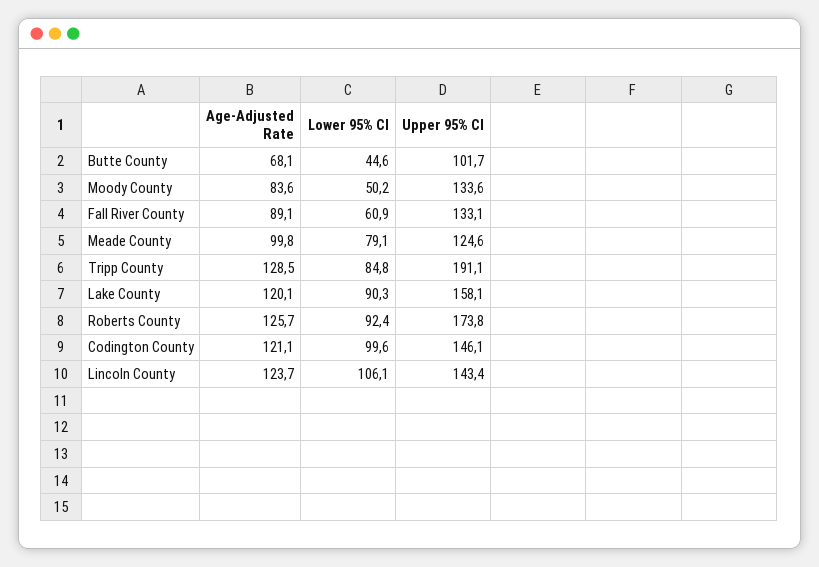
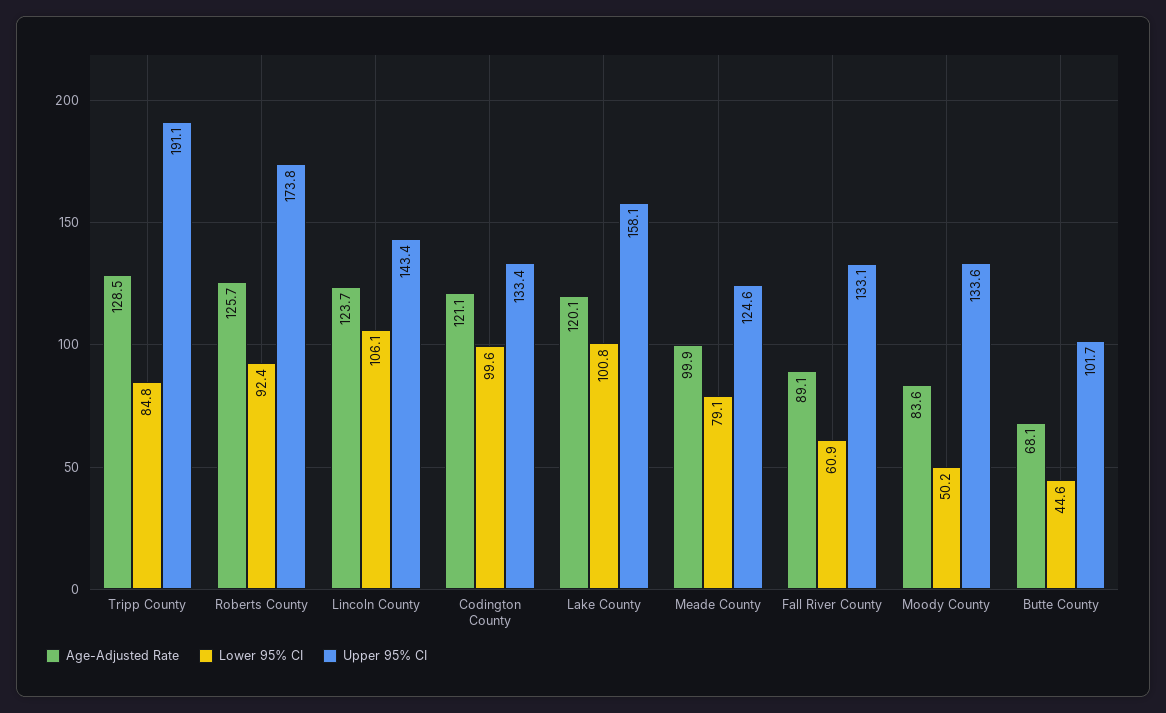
Age-Adjusted Rate, Meade County: 99.8 -> 99.9
Lower 95% CI, Lake County: 90.3 -> 100.8
Upper 95% CI, Codington County: 146.1 -> 133.4

